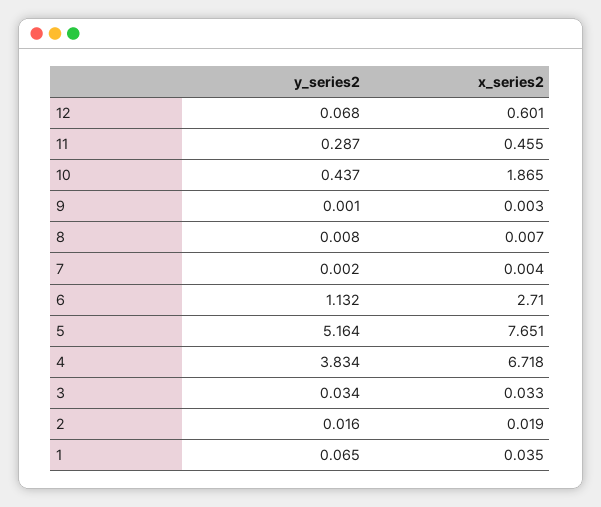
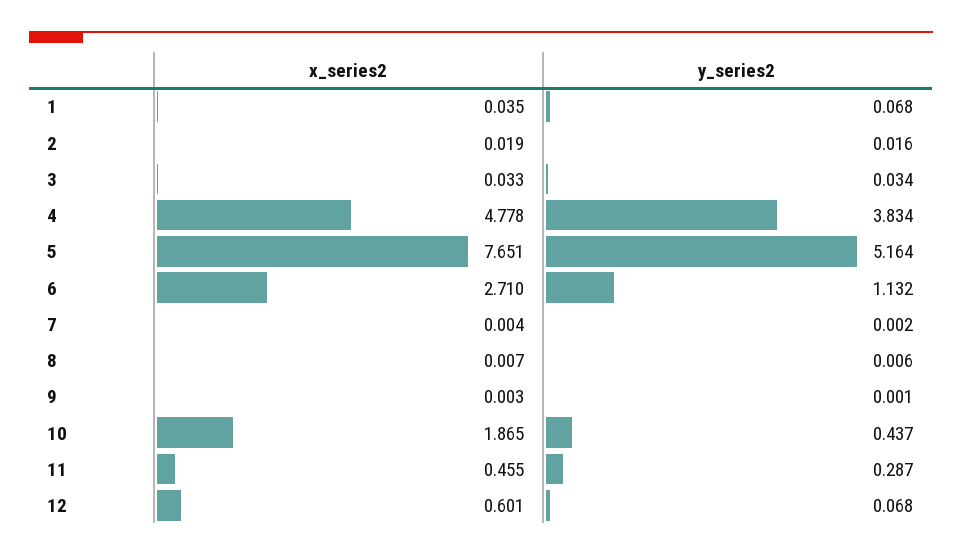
y_series2, 8: 0.008 -> 0.006
x_series2, 4: 6.718 -> 4.778
y_series2, 1: 0.065 -> 0.068

